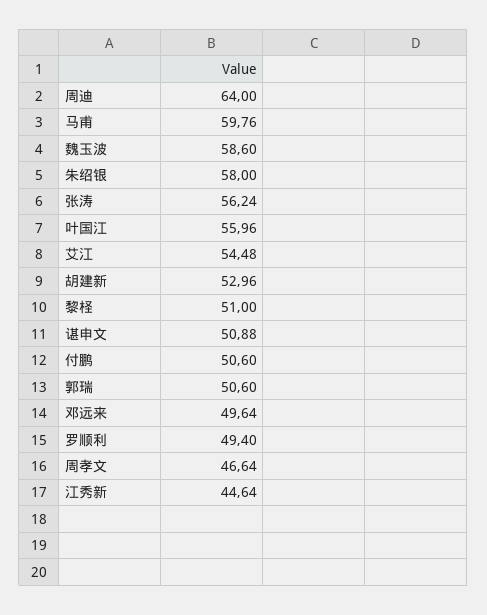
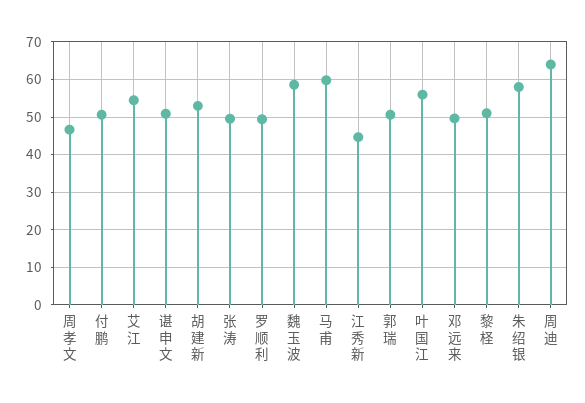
张涛: 56.24 -> 50

